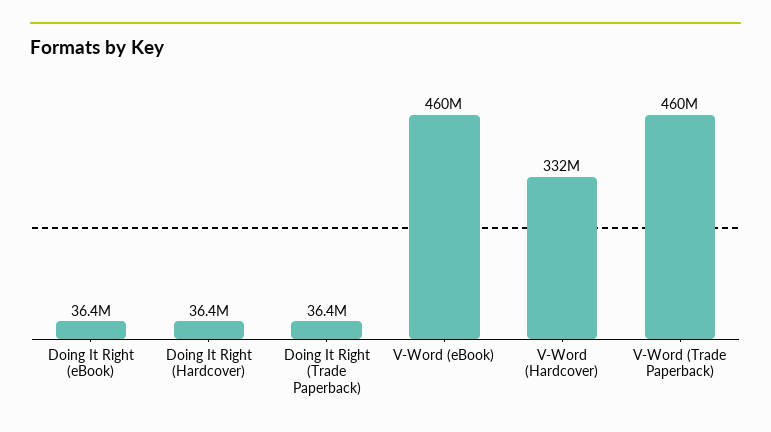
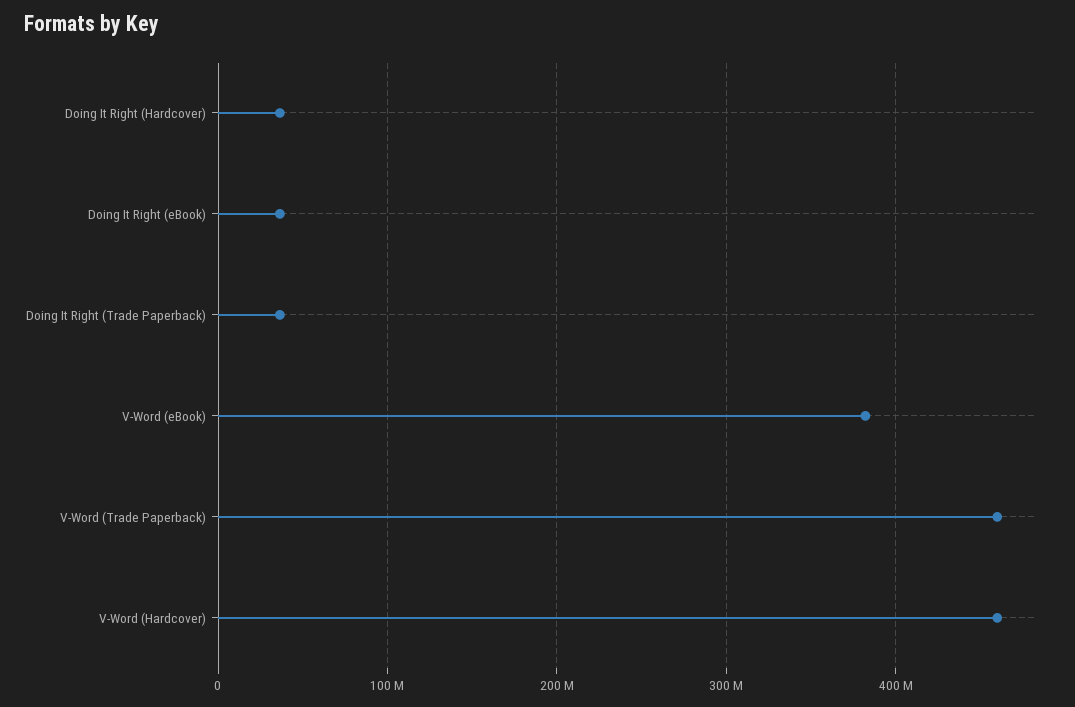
V-Word (eBook): 460000000 -> 380000000
V-Word (Hardcover): 332000000 -> 460000000

